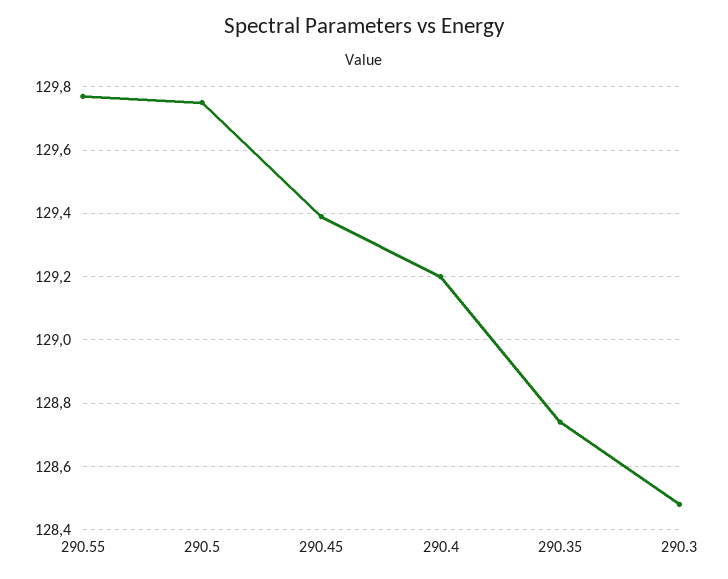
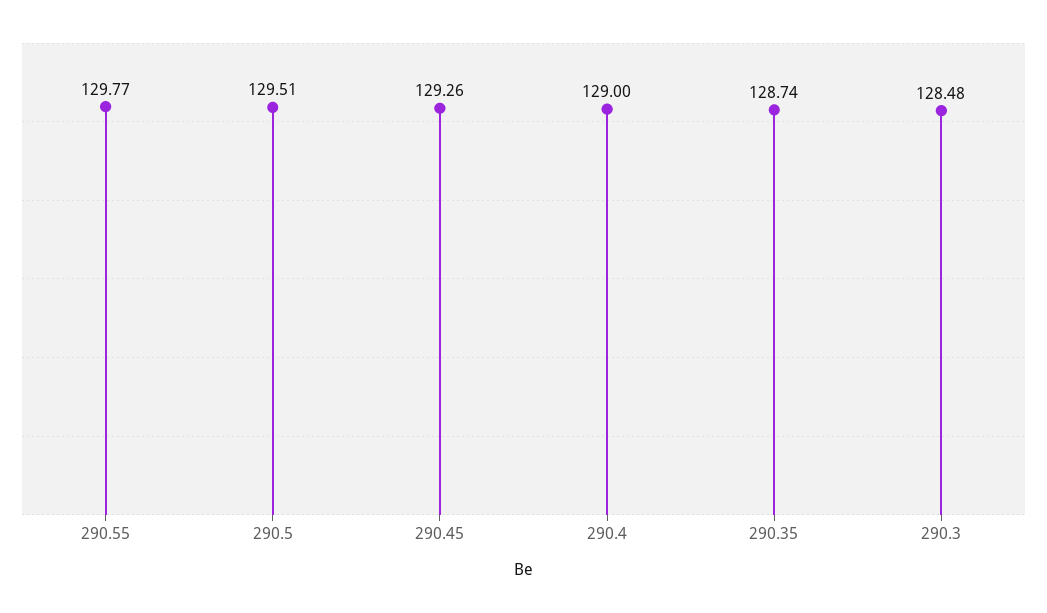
290.5: 129.75 -> 129.51
290.45: 129.4 -> 129.26
290.4: 129.2 -> 129

